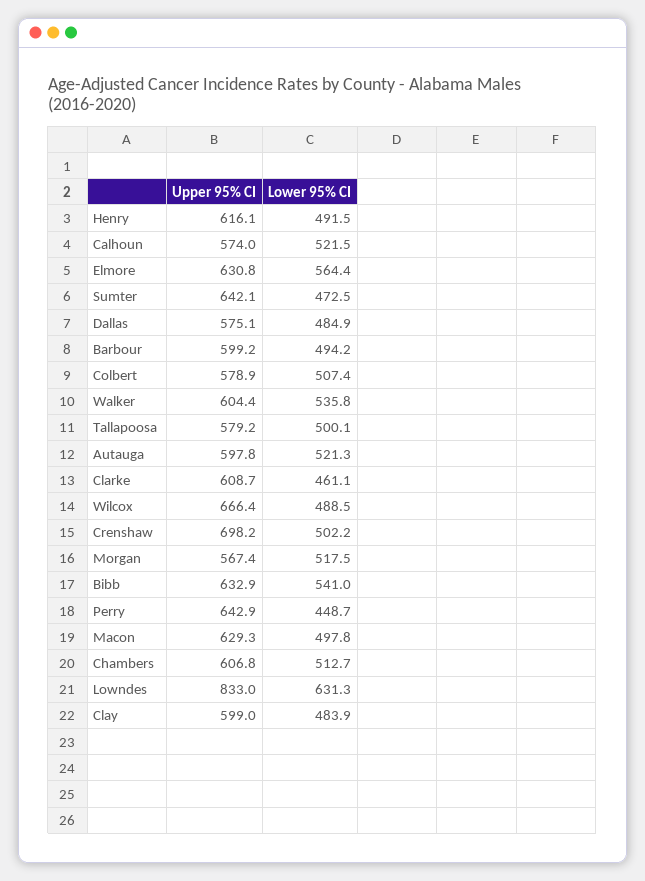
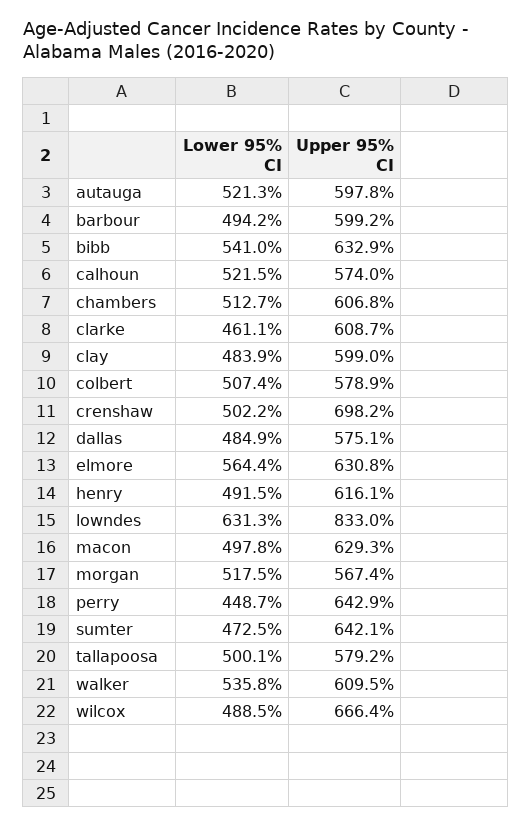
Upper 95% CI, Walker: 604.4 -> 609.5

